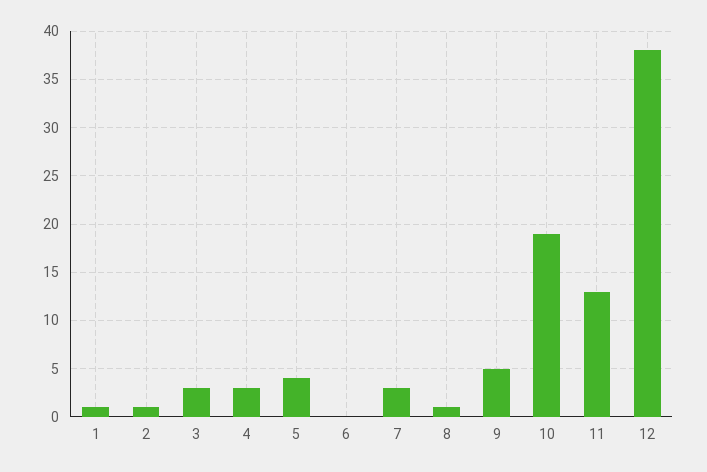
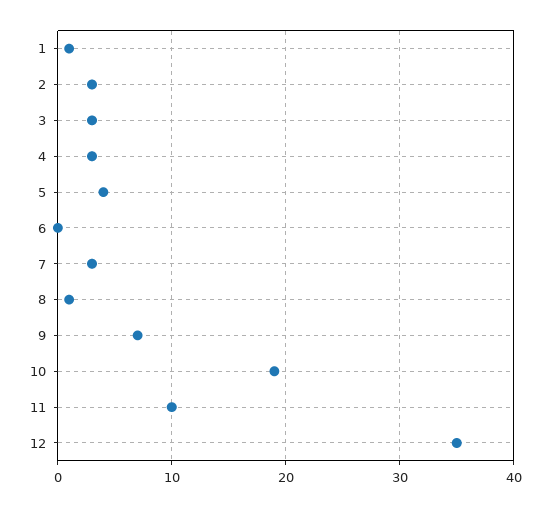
2: 1 -> 3
9: 5 -> 7
11: 13 -> 10
12: 38 -> 35

